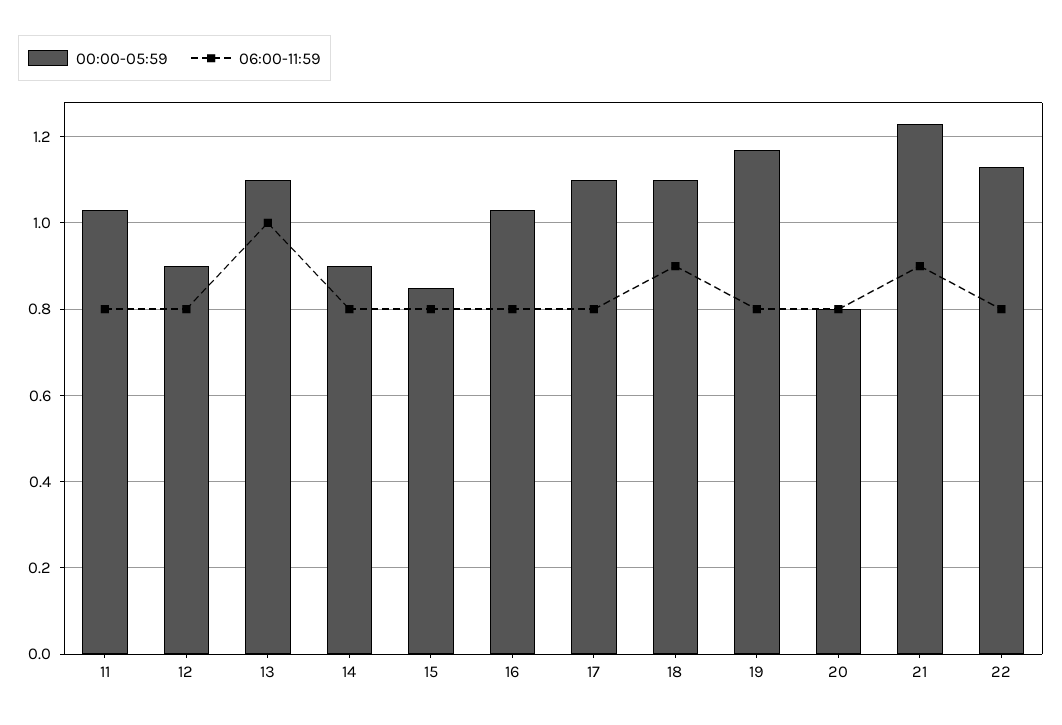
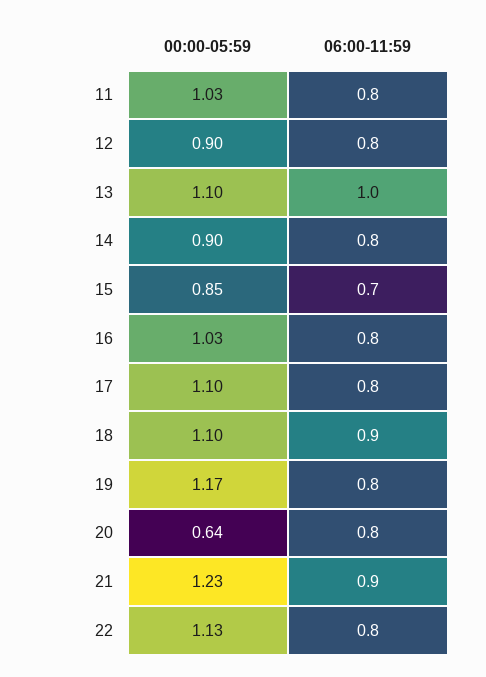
06:00-11:59, 15: 0.8 -> 0.7
00:00-05:59, 20: 0.8 -> 0.64

